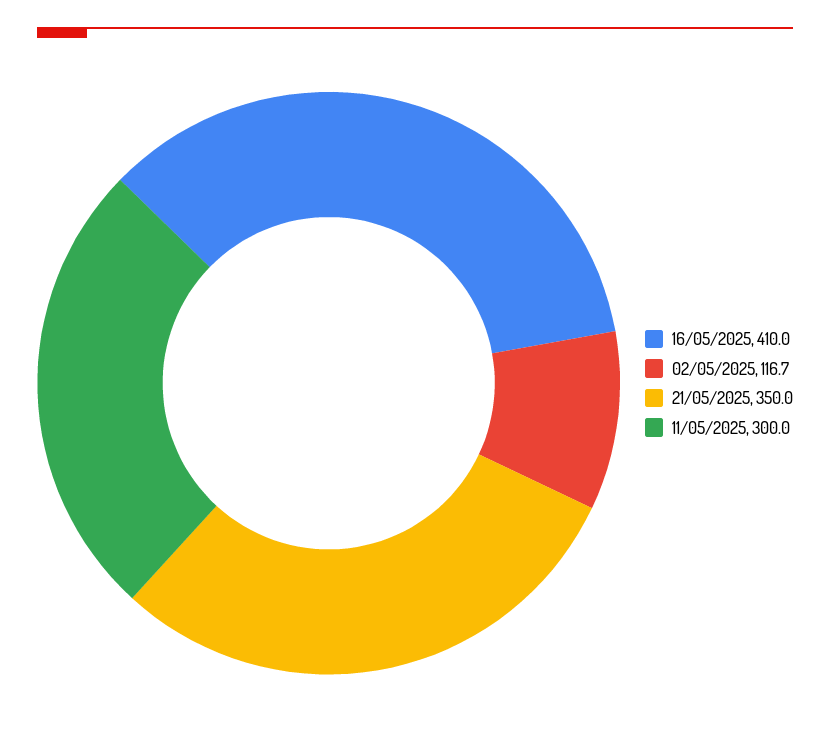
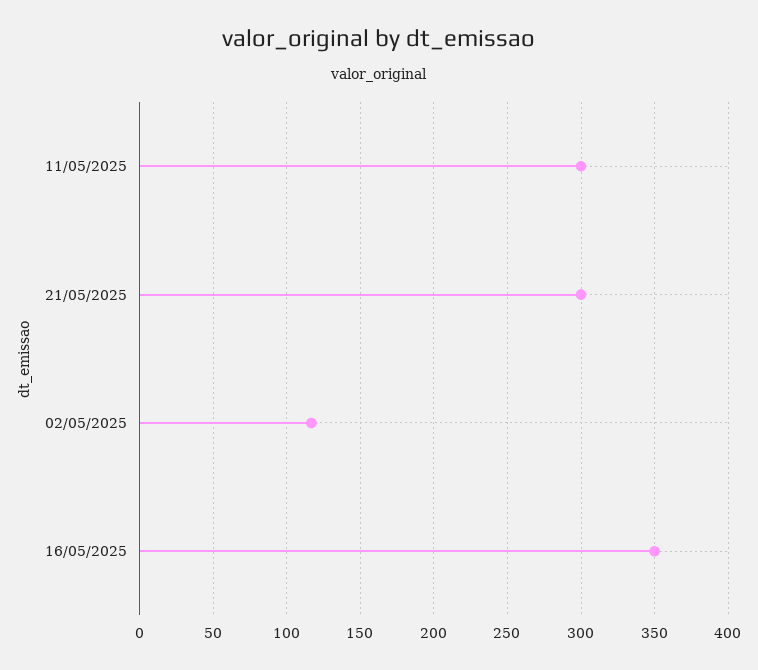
16/05/2025: 410 -> 350
21/05/2025: 350 -> 300

